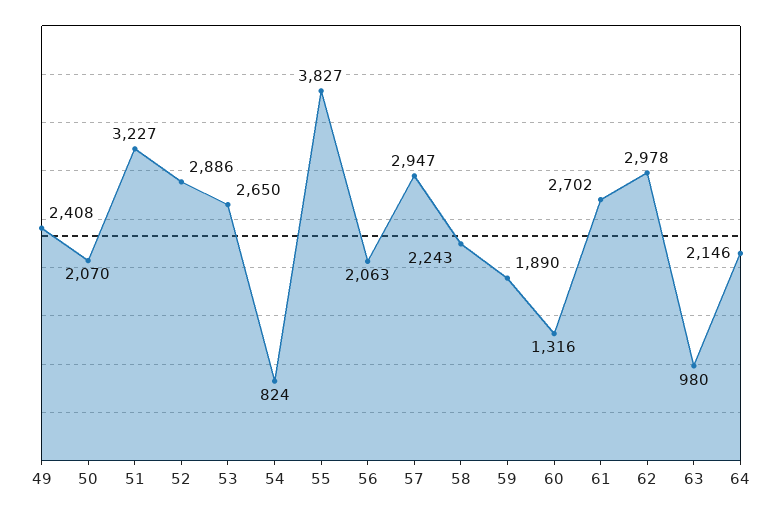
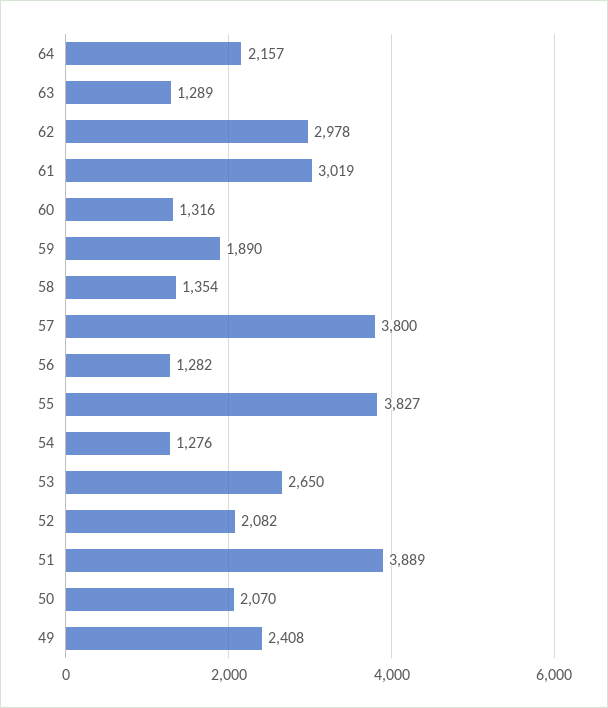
51: 3227 -> 3889
52: 2886 -> 2082
54: 824 -> 1276
56: 2063 -> 1282
57: 2947 -> 3800
58: 2243 -> 1354
61: 2702 -> 3019
63: 980 -> 1289
64: 2146 -> 2157

